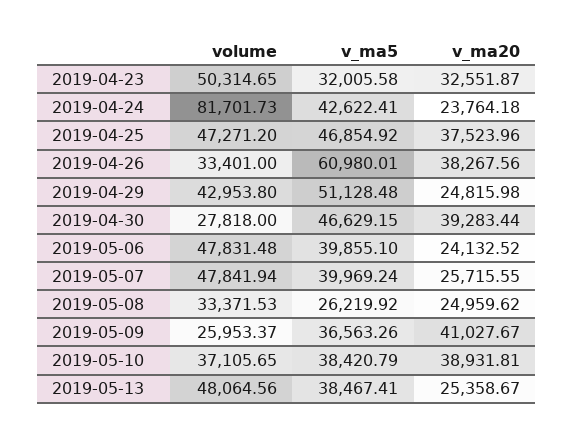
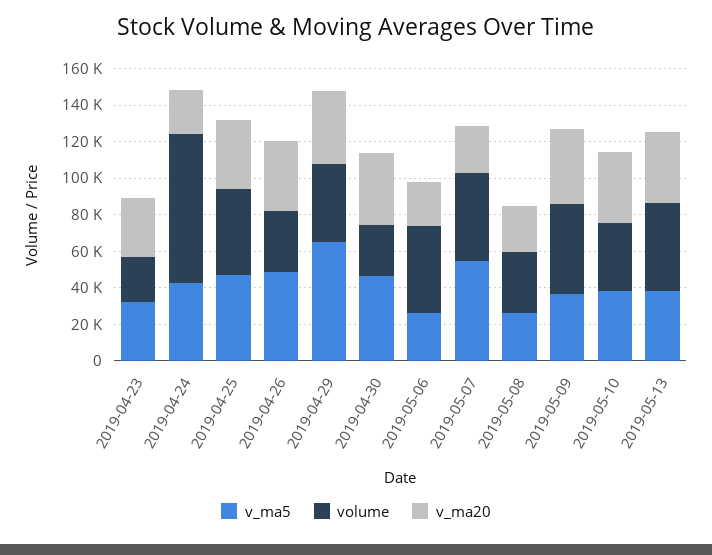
volume, 2019-04-23: 50314.65 -> 25000
v_ma5, 2019-04-26: 60980.01 -> 50000
v_ma5, 2019-04-29: 51128.48 -> 65000
v_ma20, 2019-04-29: 24815.98 -> 40000
v_ma5, 2019-05-06: 39855.1 -> 25000
v_ma5, 2019-05-07: 39969.24 -> 55000
volume, 2019-05-09: 25953.37 -> 50000
v_ma20, 2019-05-13: 25358.67 -> 40000

